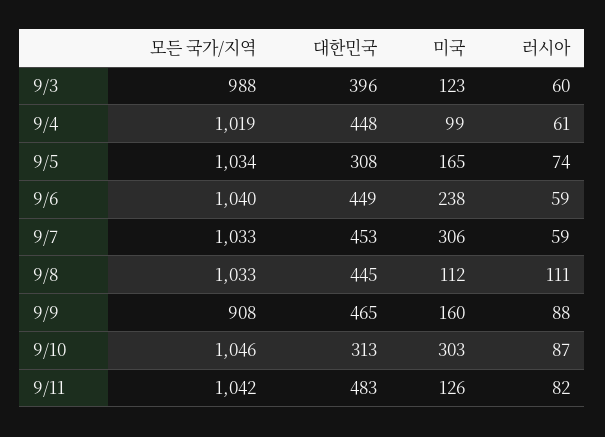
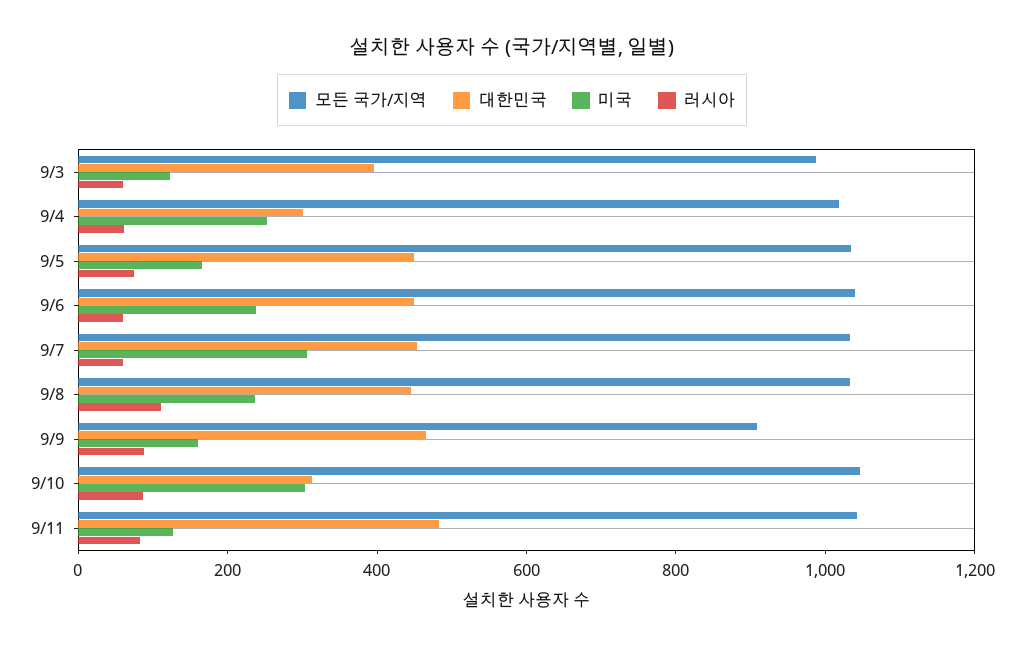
대한민국, 9/4: 448 -> 300
미국, 9/4: 99 -> 250
대한민국, 9/5: 308 -> 450
미국, 9/8: 112 -> 250

